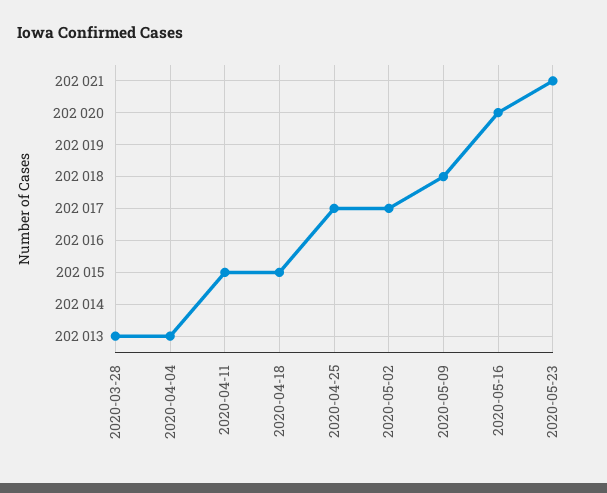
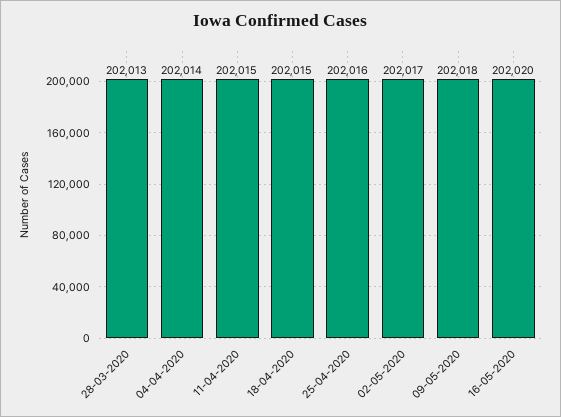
2020-04-04: 202013 -> 202014
2020-04-25: 202017 -> 202016
2020-05-23: 202021 -> none

